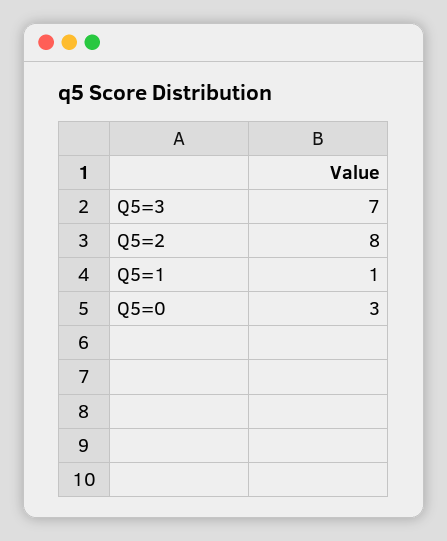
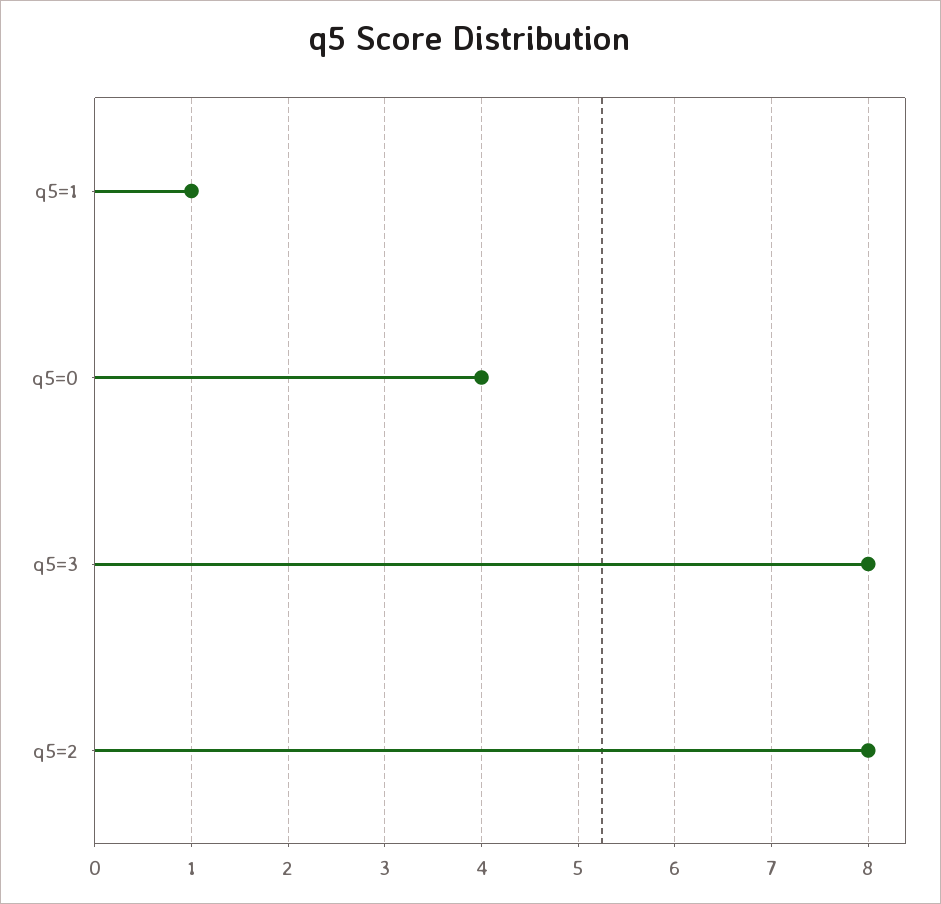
Q5=3: 7 -> 8
Q5=0: 3 -> 4

